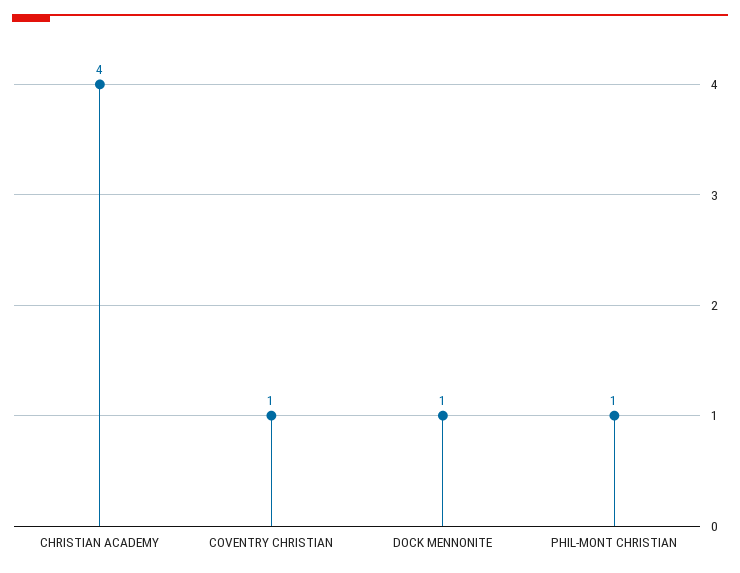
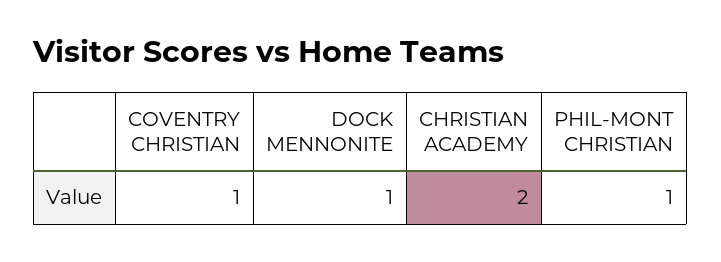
CHRISTIAN ACADEMY: 4 -> 2

